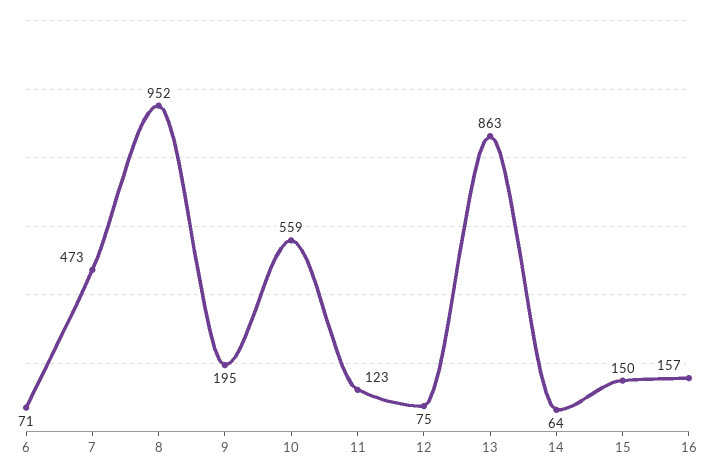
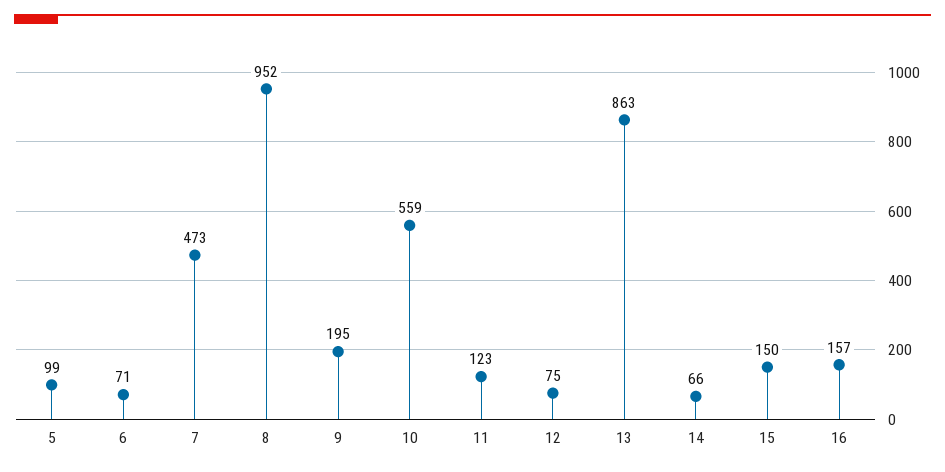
14: 64 -> 66
5: none -> 99

